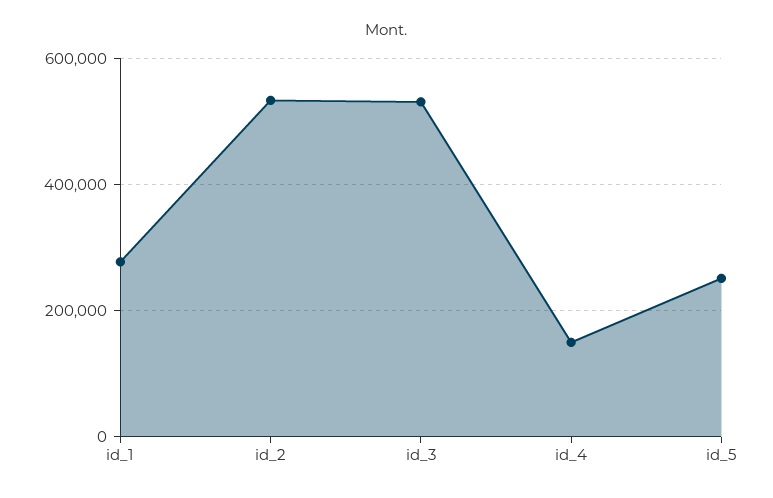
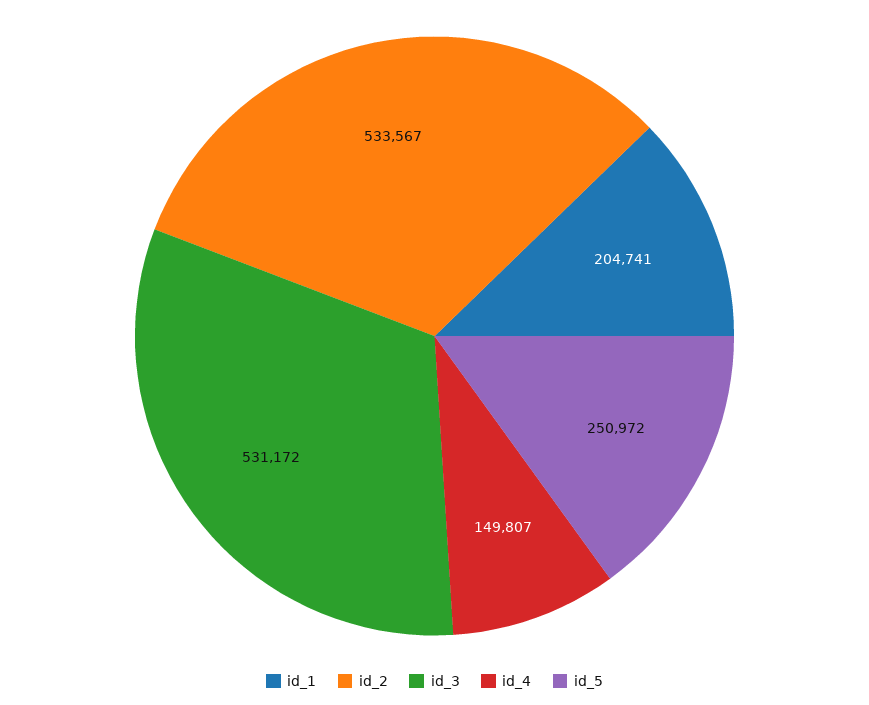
id_1: 280000 -> 204741

